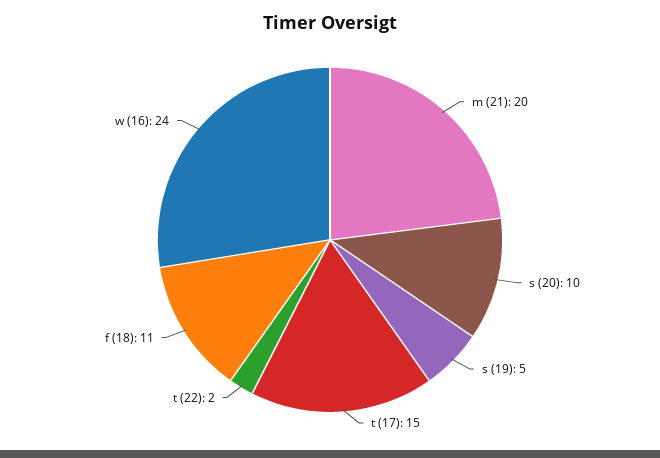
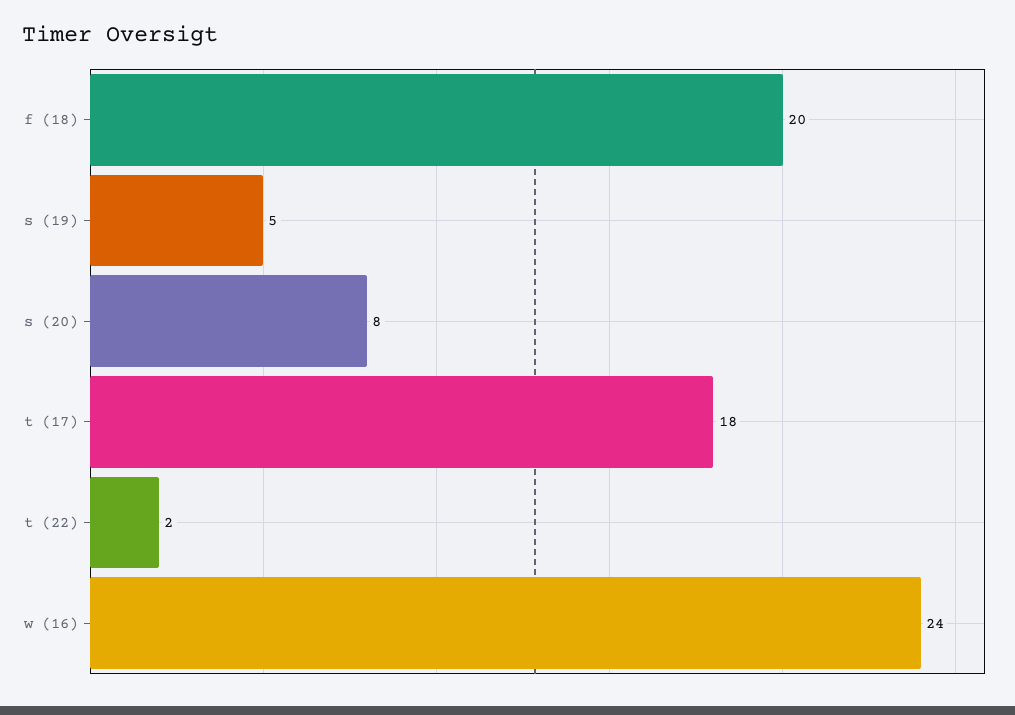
m (21): 20 -> none
s (20): 10 -> 8
t (17): 15 -> 18
f (18): 11 -> 20

